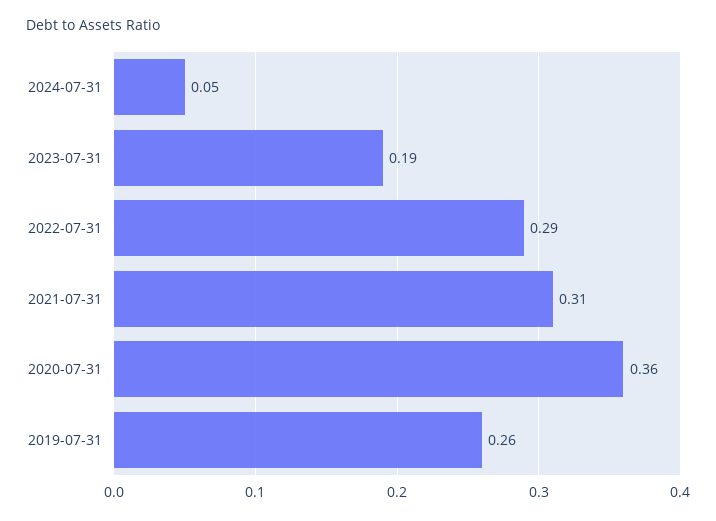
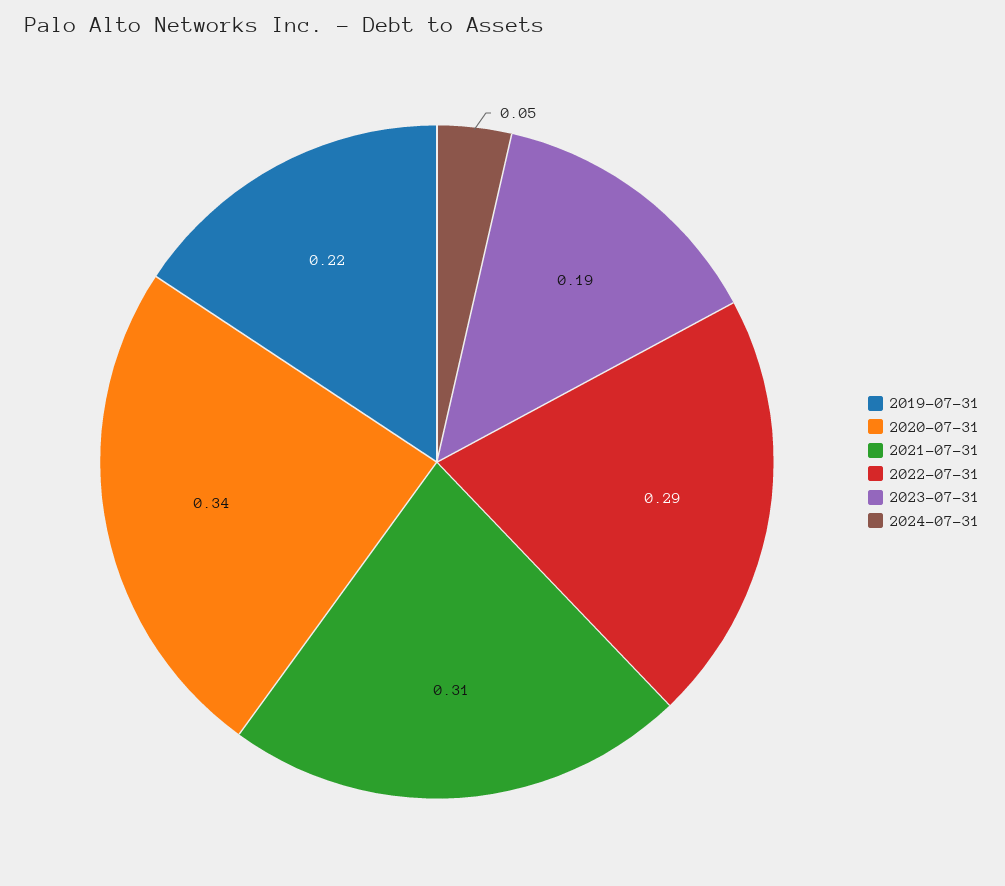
2020-07-31: 0.36 -> 0.34
2019-07-31: 0.26 -> 0.22

